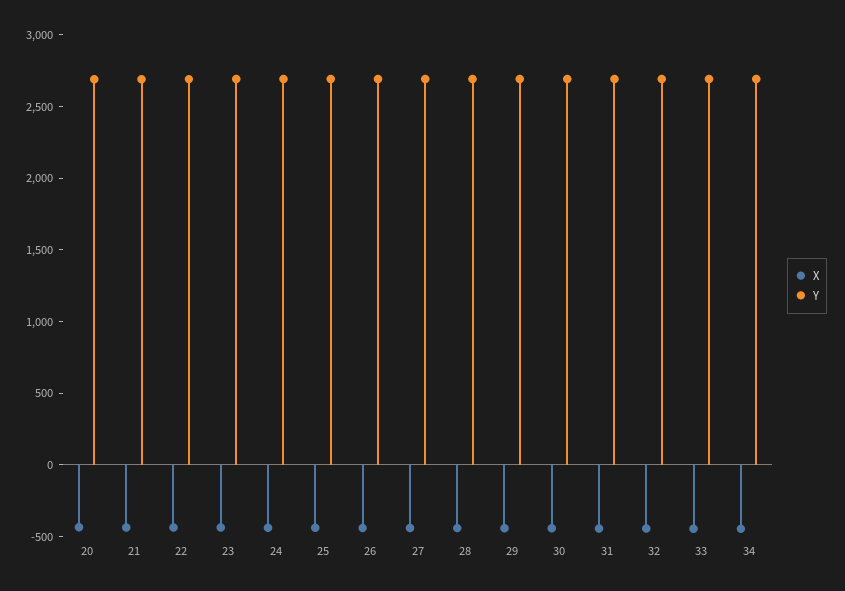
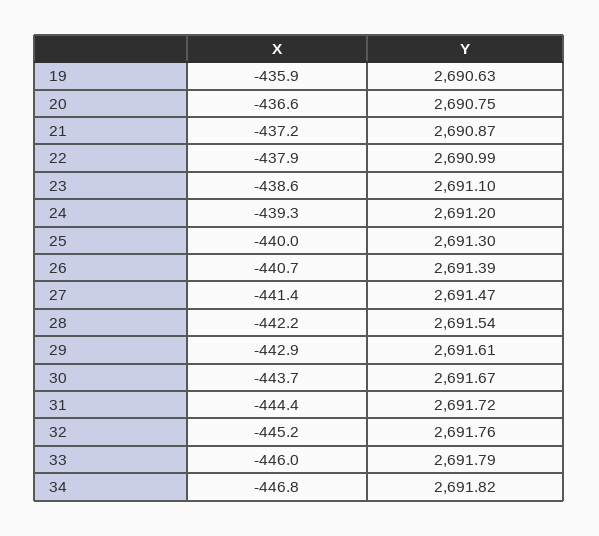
X, 19: none -> -435.9
Y, 19: none -> 2690.63

